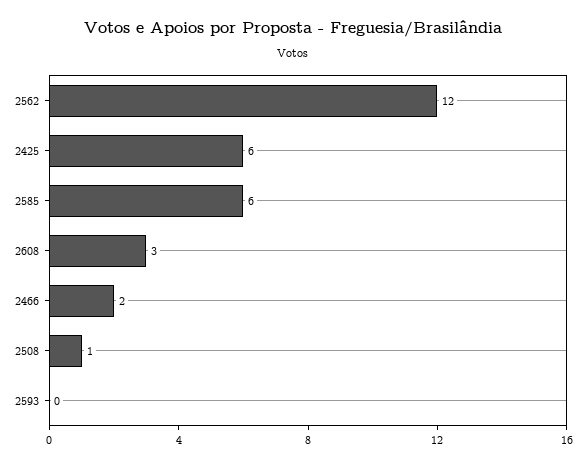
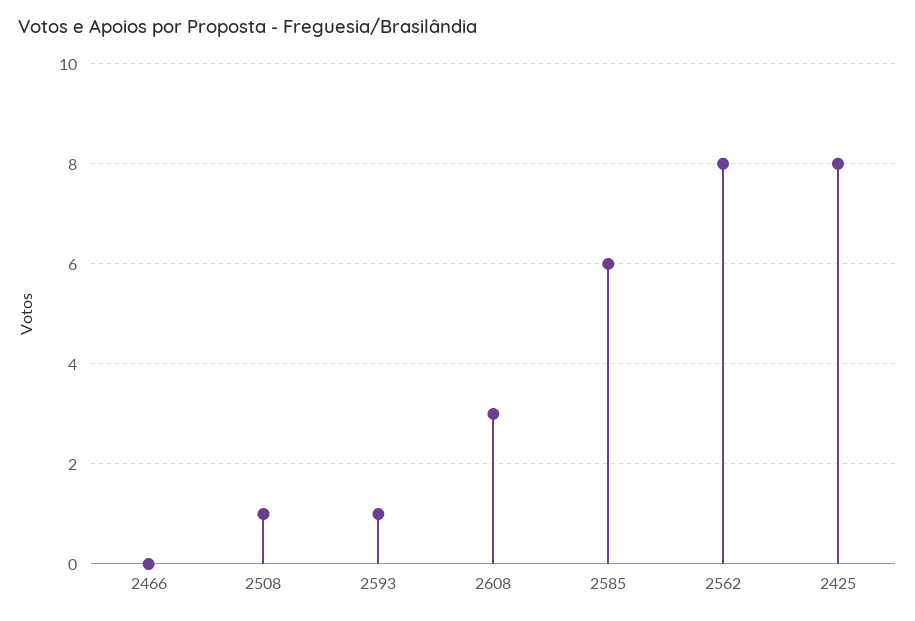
2562: 12 -> 8
2425: 6 -> 8
2466: 2 -> 0
2593: 0 -> 1

